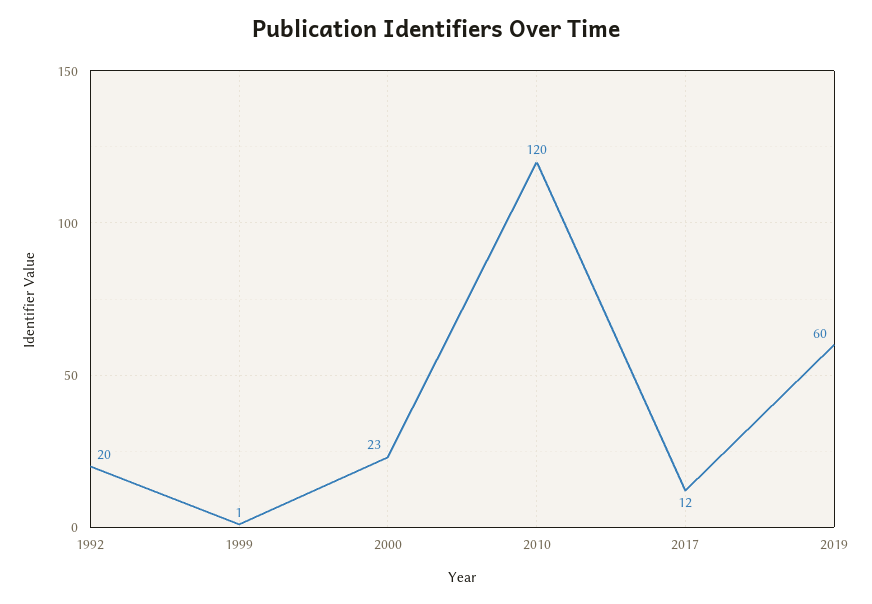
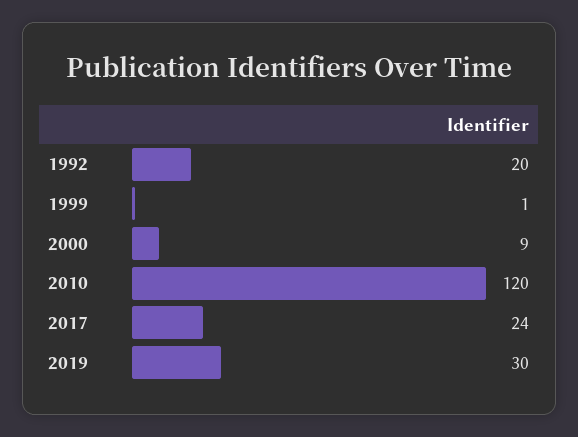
2000: 23 -> 9
2017: 12 -> 24
2019: 60 -> 30

